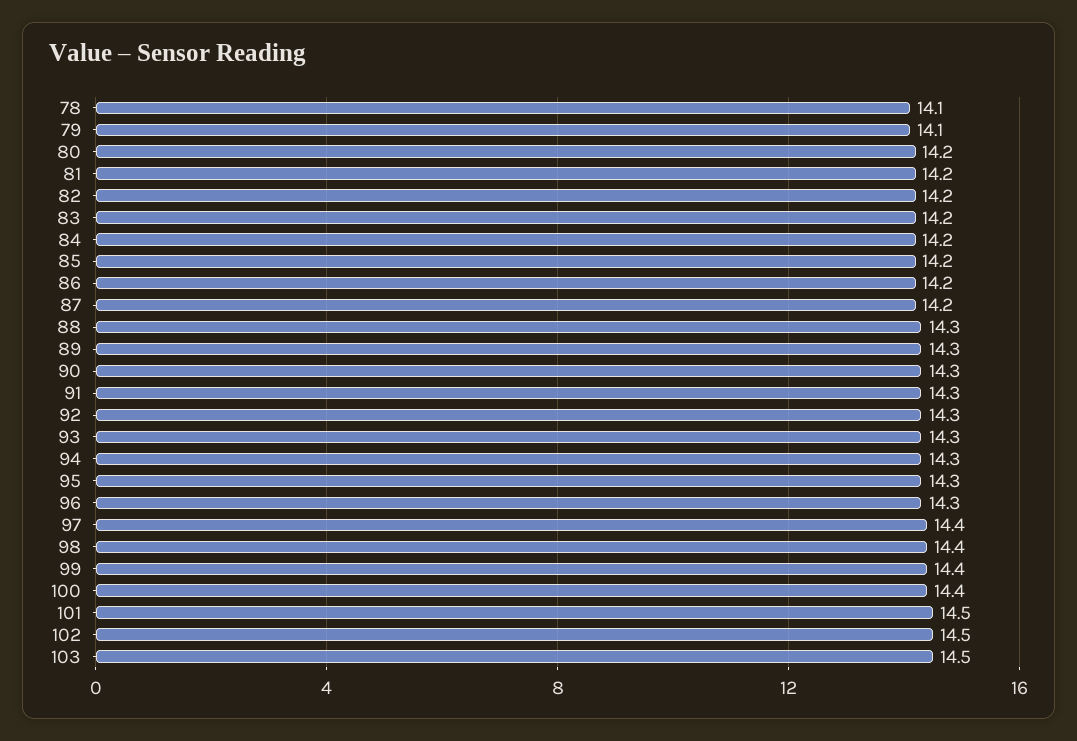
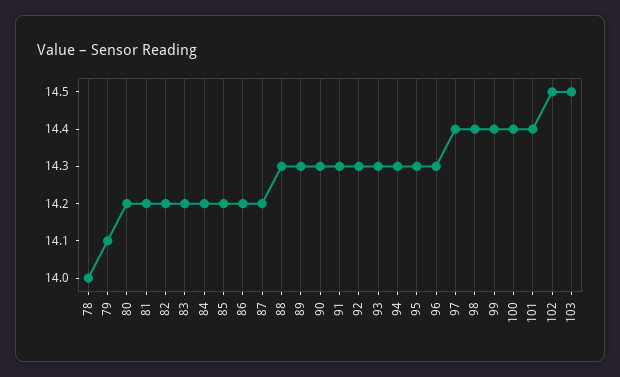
78: 14.1 -> 14
101: 14.5 -> 14.4

